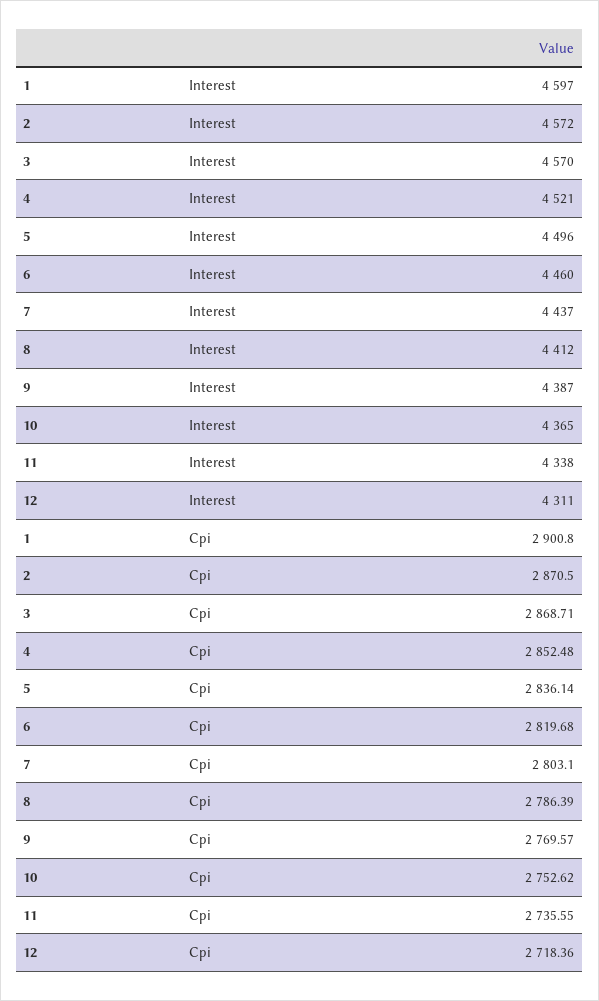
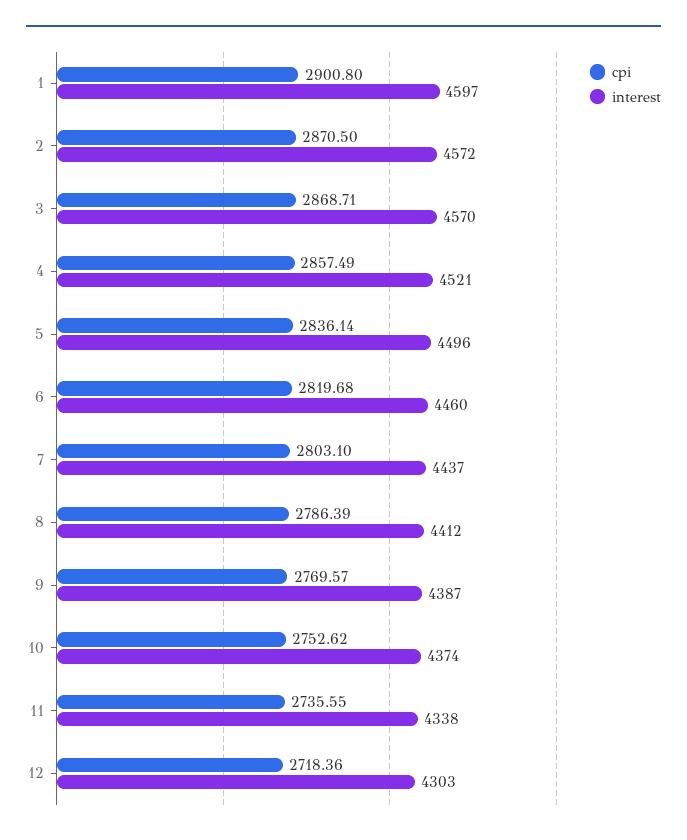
Interest, 10: 4365 -> 4374
Interest, 12: 4311 -> 4303
Cpi, 4: 2852.48 -> 2857.49

